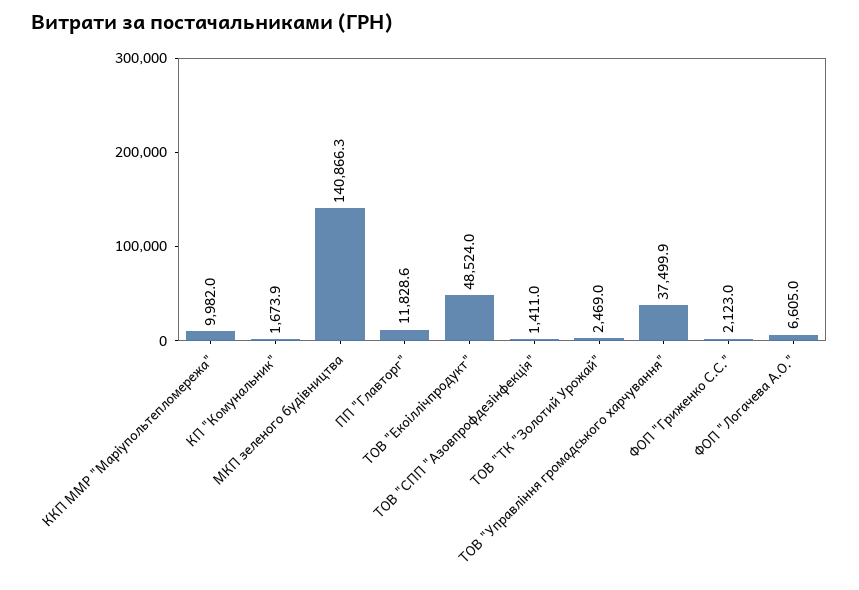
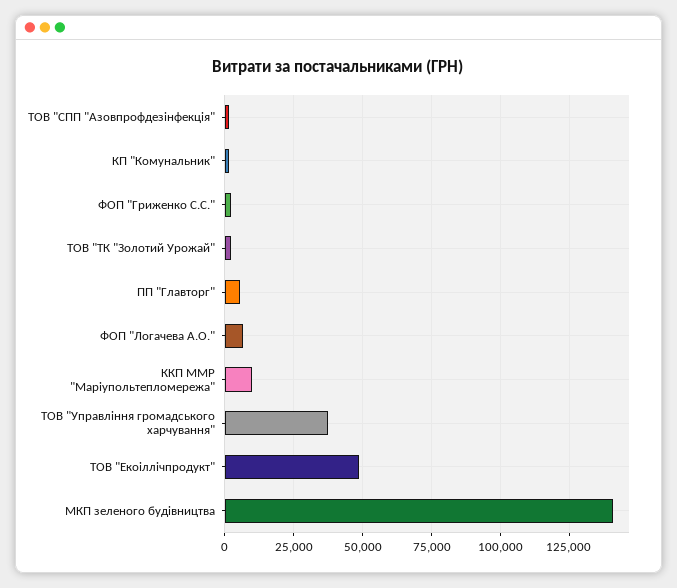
ПП "Главторг": 11828.6 -> 5000

